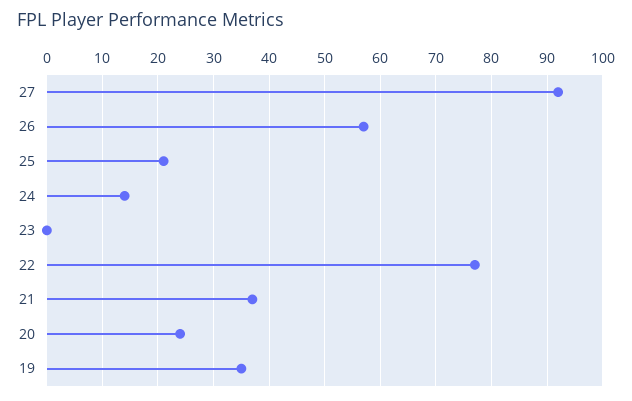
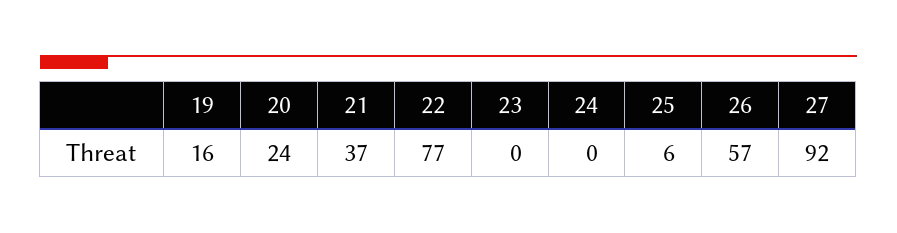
25: 20 -> 6
24: 15 -> 0
19: 35 -> 16

